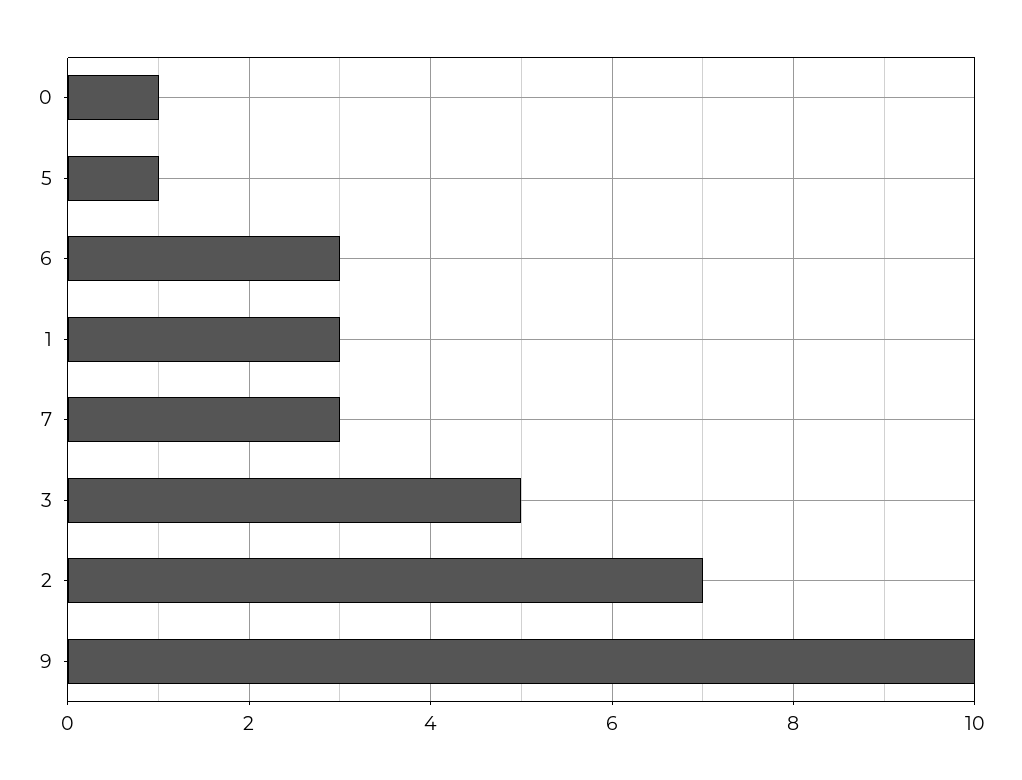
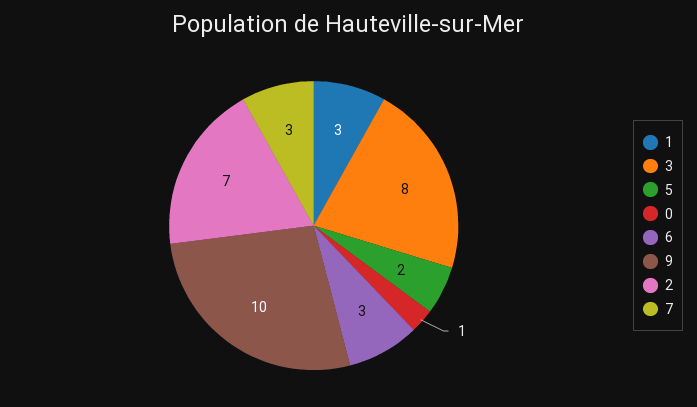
5: 1 -> 2
3: 5 -> 8

